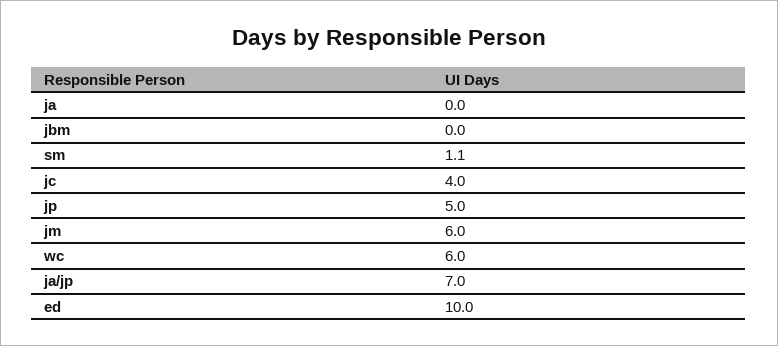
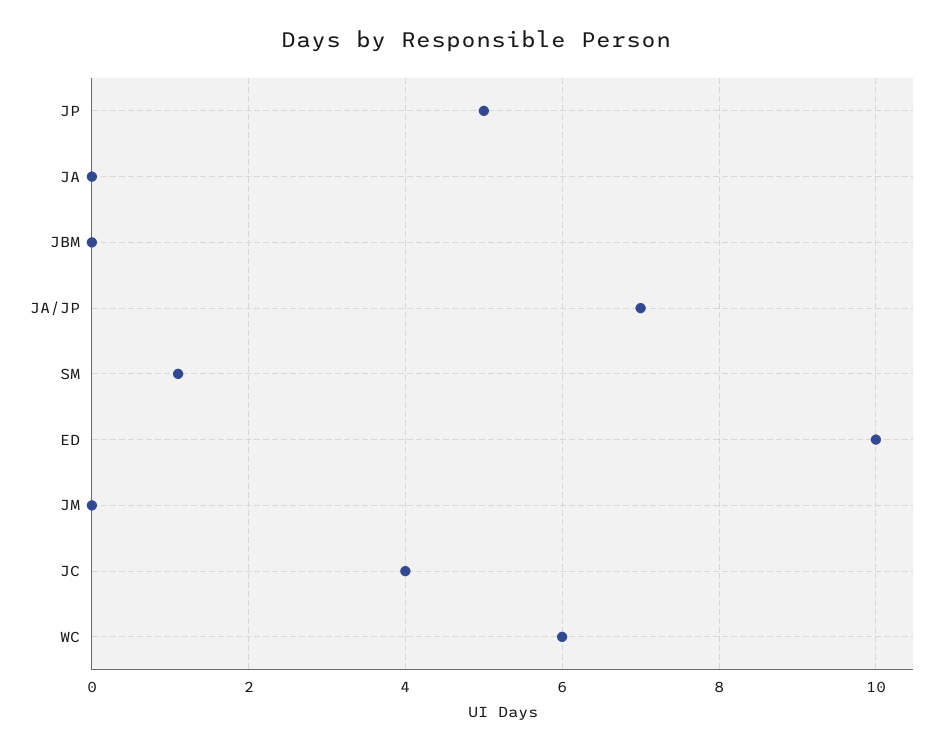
jm: 6 -> 0

